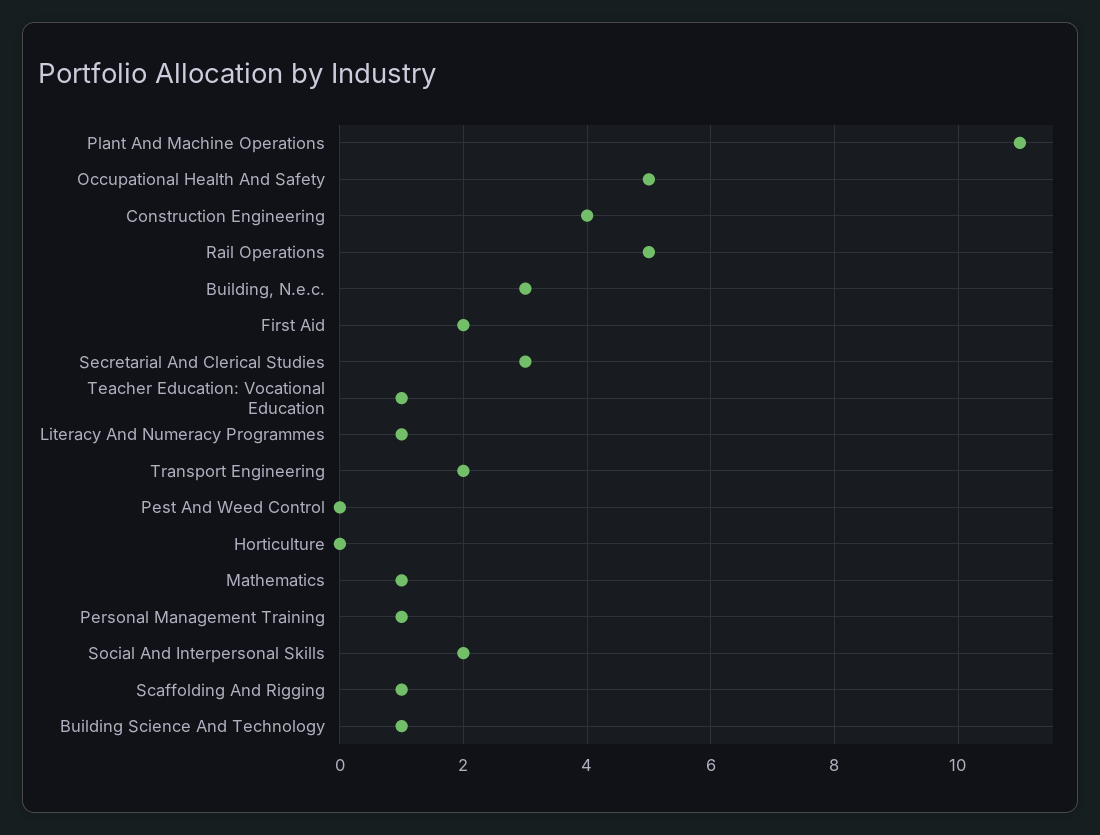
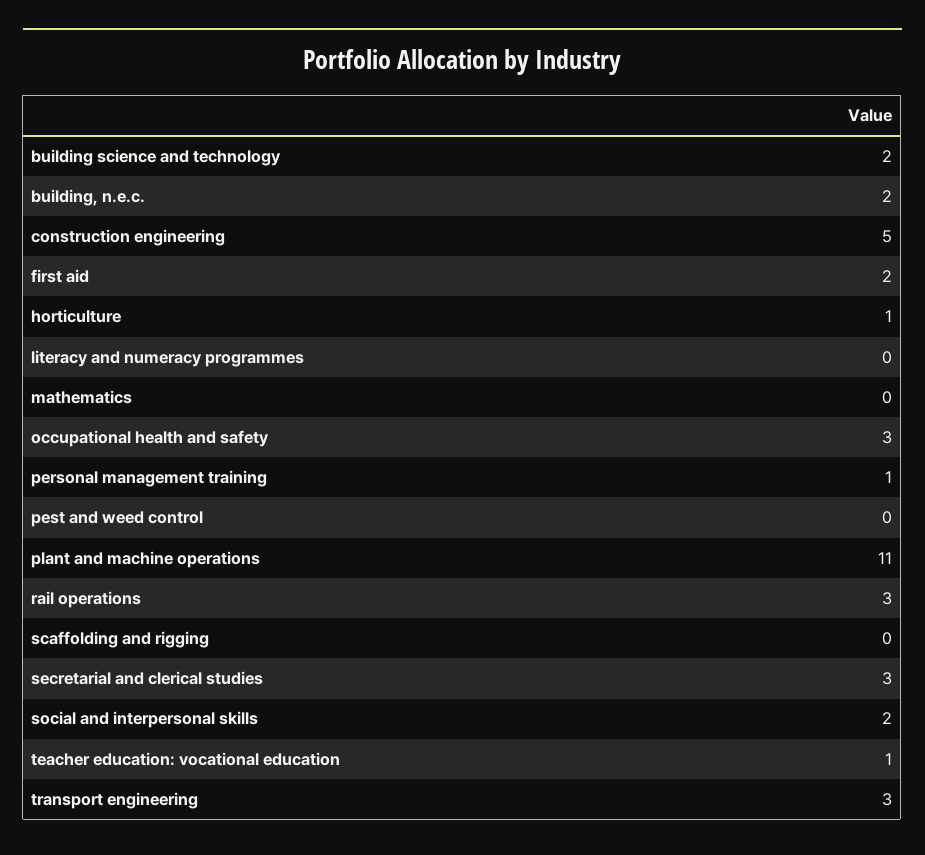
Occupational Health And Safety: 5 -> 3
Construction Engineering: 4 -> 5
Rail Operations: 5 -> 3
Building, N.e.c.: 3 -> 2
Literacy And Numeracy Programmes: 1 -> 0
Transport Engineering: 2 -> 3
Horticulture: 0 -> 1
Mathematics: 1 -> 0
Scaffolding And Rigging: 1 -> 0
Building Science And Technology: 1 -> 2

